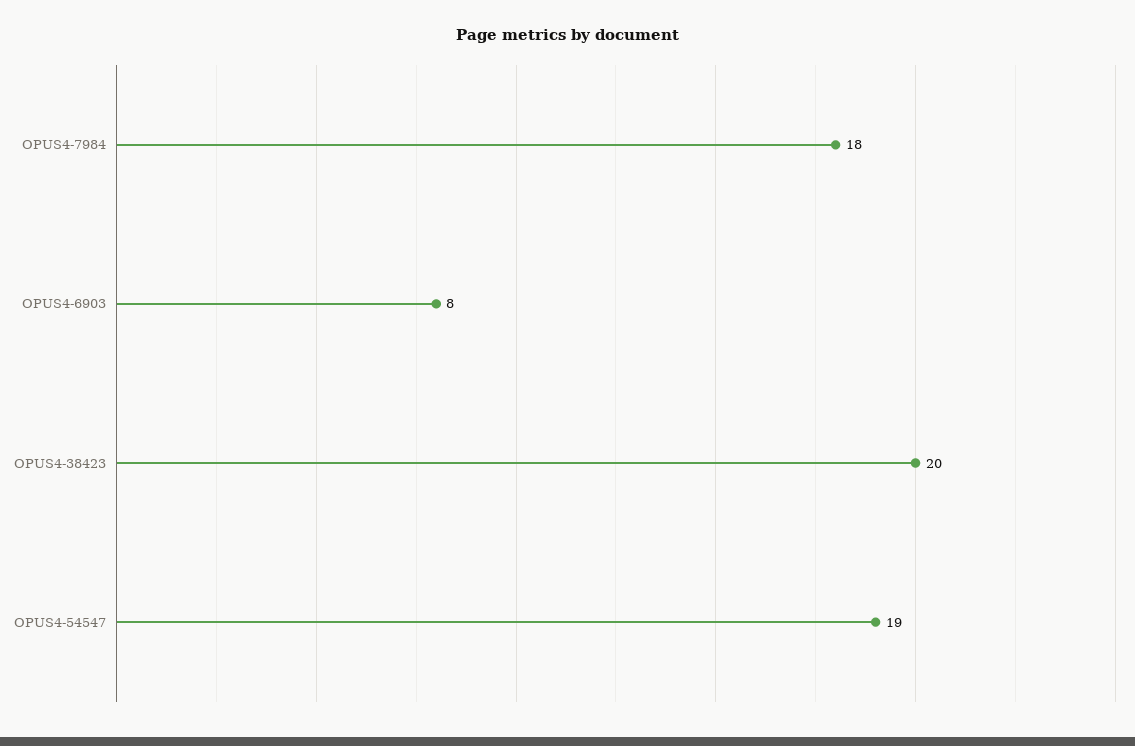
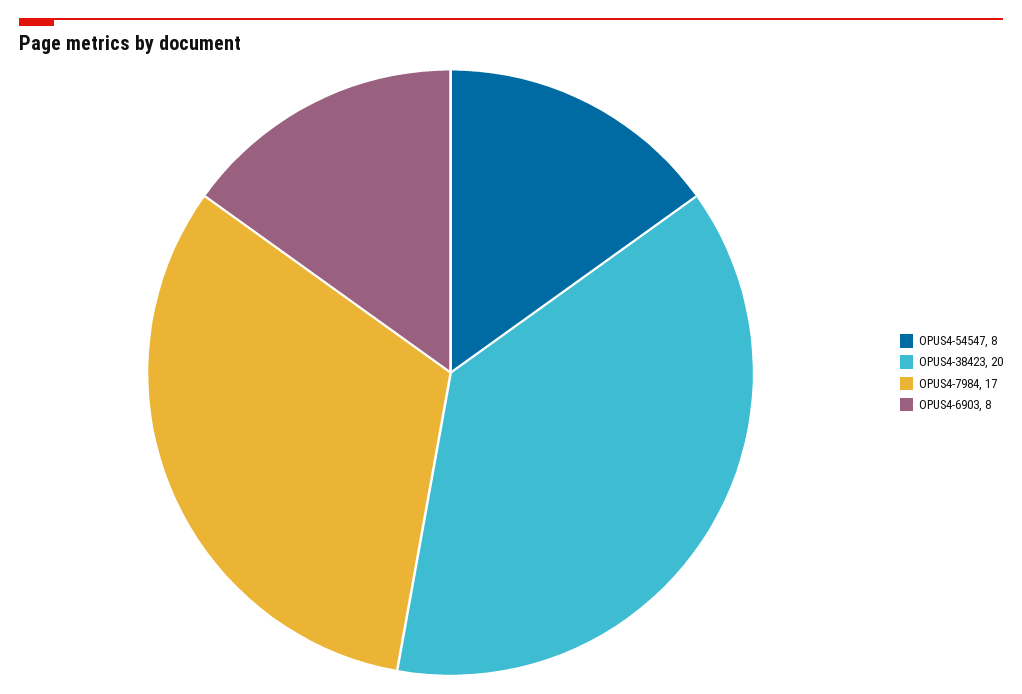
OPUS4-7984: 18 -> 17
OPUS4-54547: 19 -> 8

